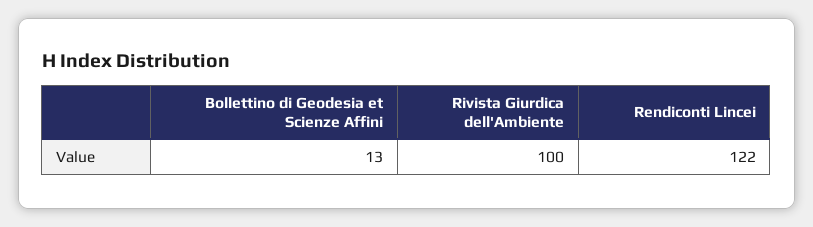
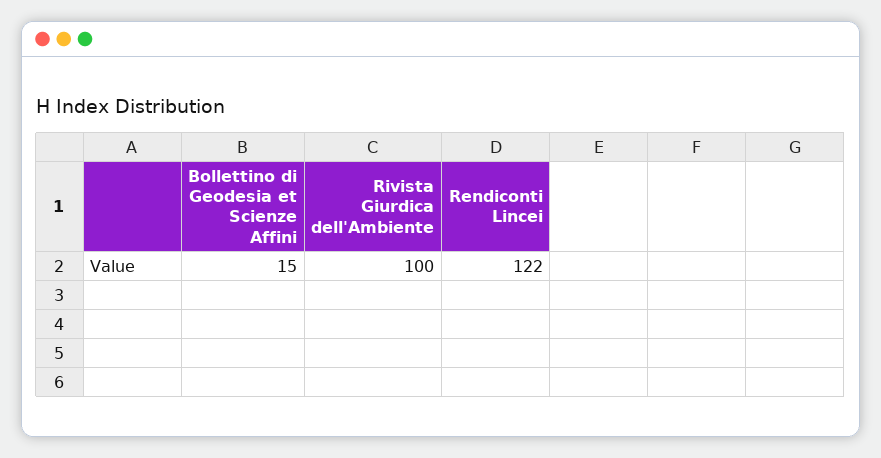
Bollettino di Geodesia et Scienze Affini: 13 -> 15

